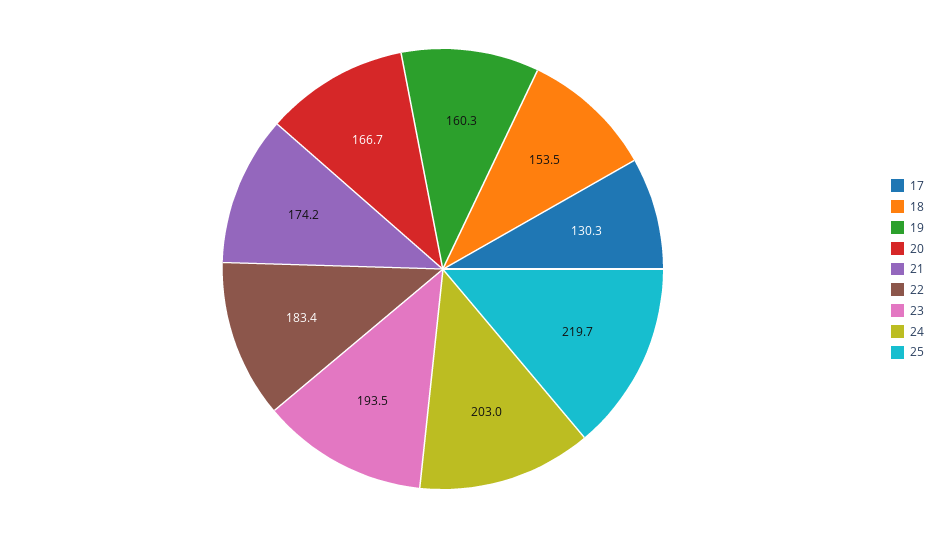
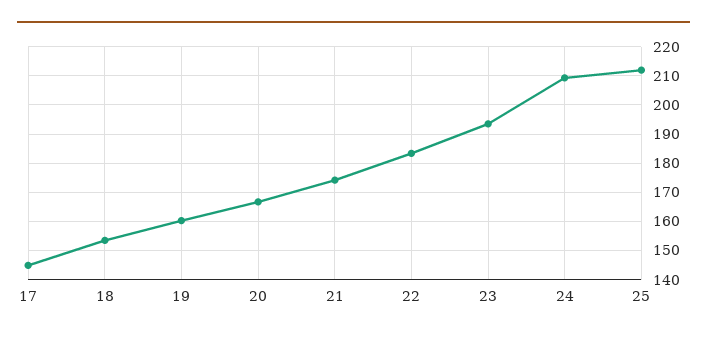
17: 130.3 -> 145
24: 203 -> 210
25: 219.7 -> 212.5

